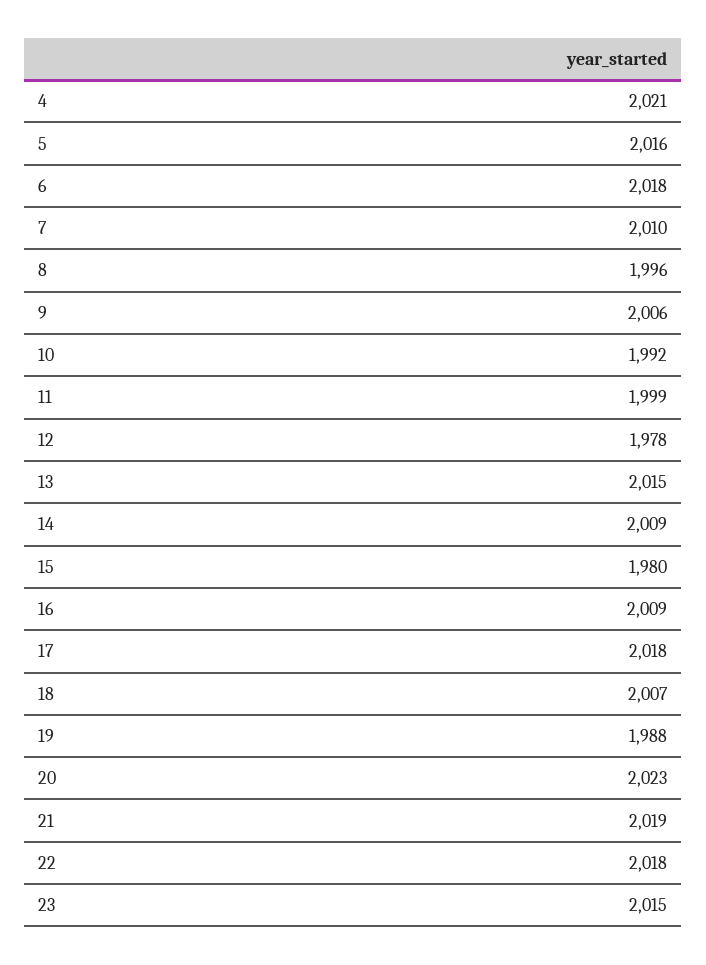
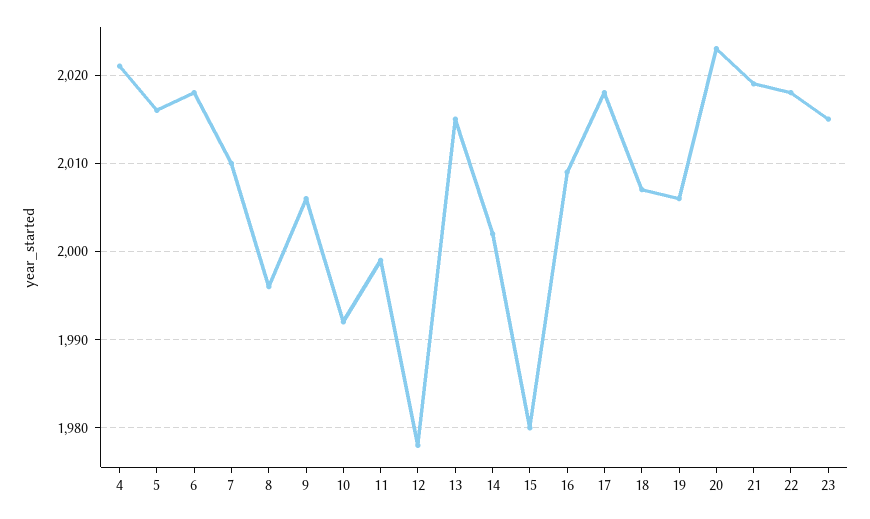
14: 2009 -> 2002
19: 1988 -> 2006

